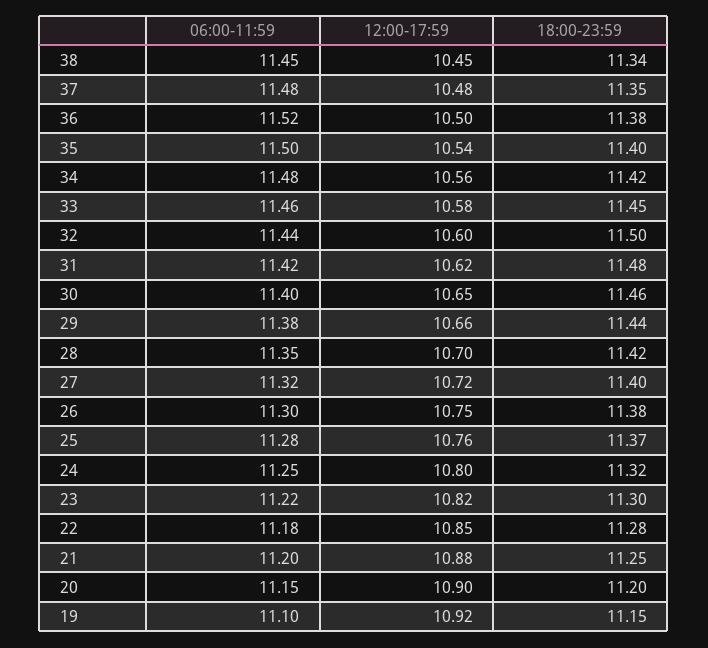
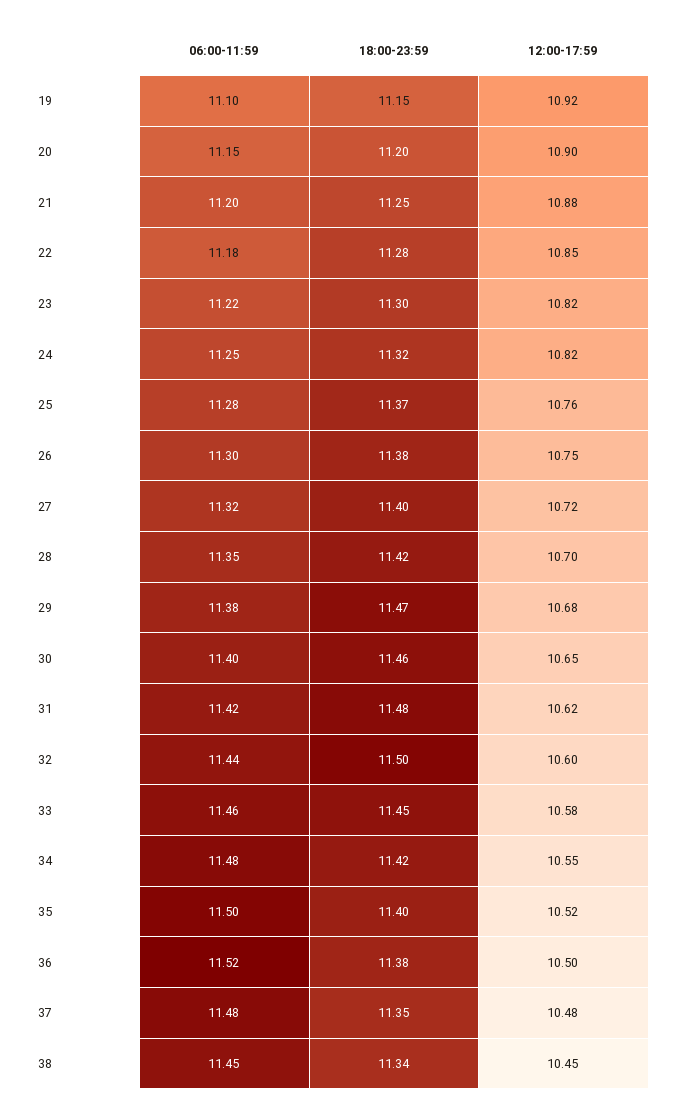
12:00-17:59, 35: 10.54 -> 10.52
12:00-17:59, 34: 10.56 -> 10.55
12:00-17:59, 29: 10.66 -> 10.68
18:00-23:59, 29: 11.44 -> 11.47
12:00-17:59, 24: 10.8 -> 10.82

